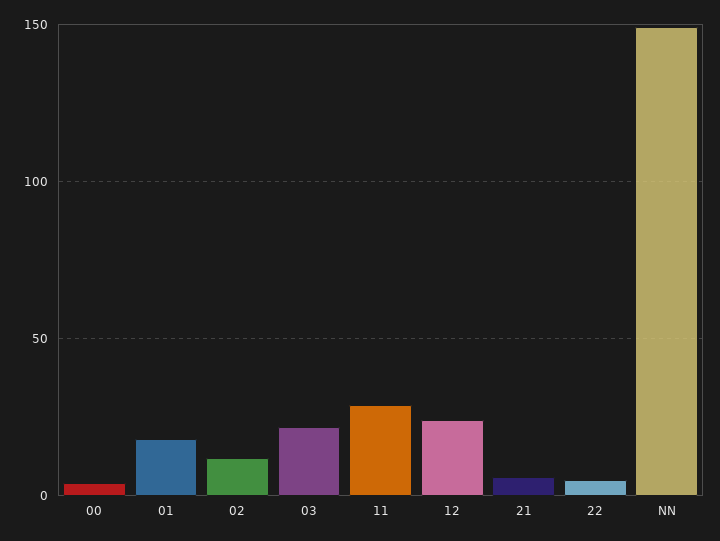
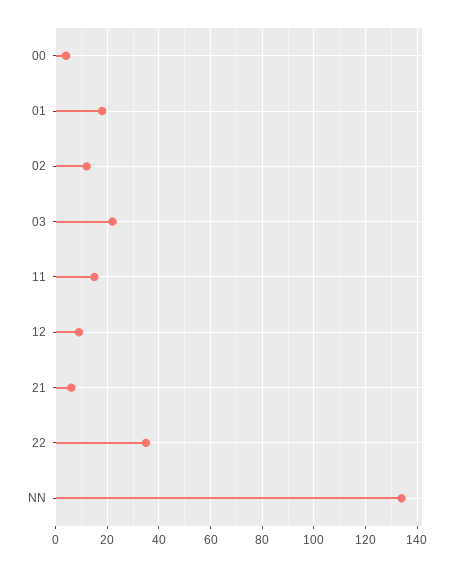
11: 30 -> 15
12: 25 -> 10
22: 5 -> 35
NN: 150 -> 135

